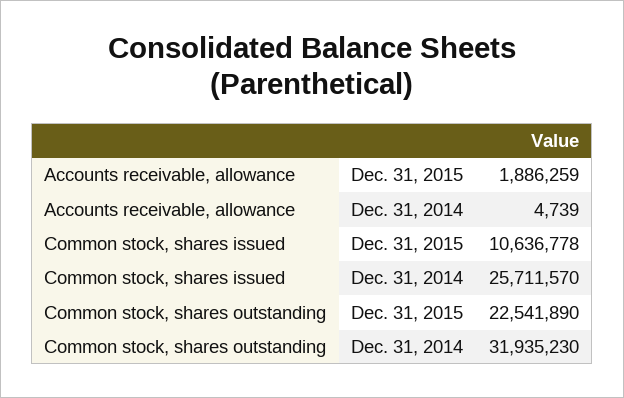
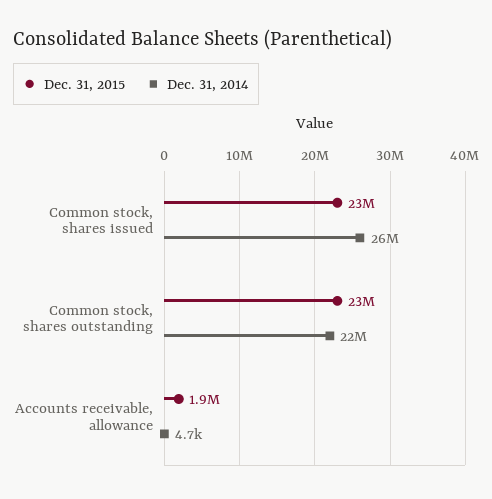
Dec. 31, 2015, Common stock, shares issued: 10636778 -> 23000000
Dec. 31, 2014, Common stock, shares outstanding: 31935230 -> 22000000

